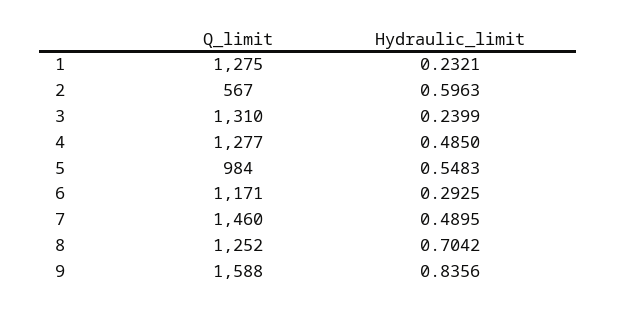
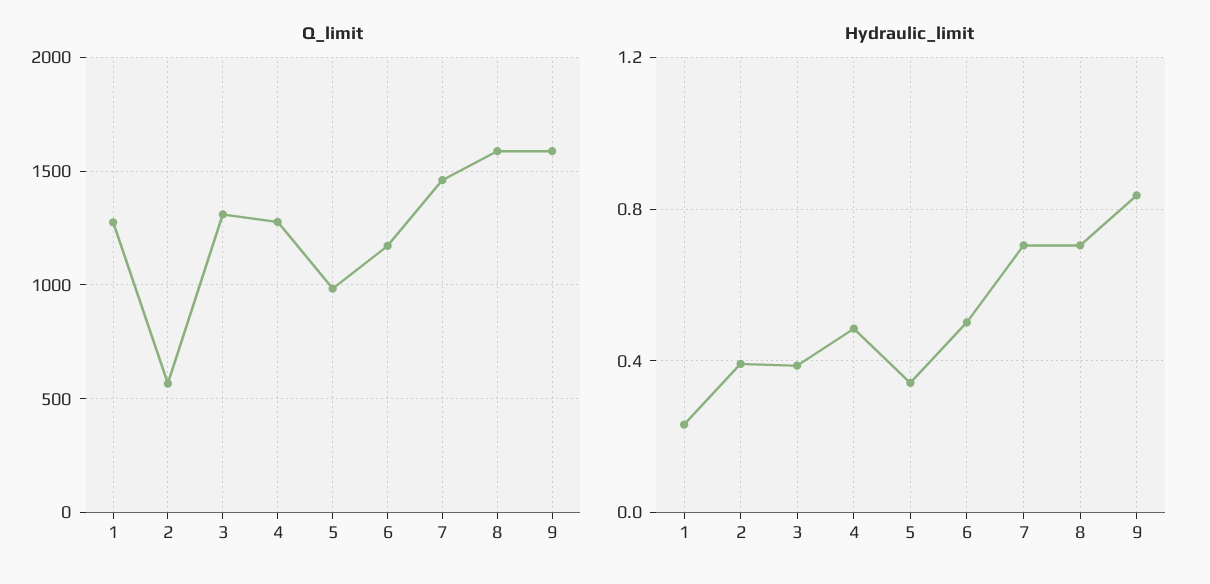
Hydraulic_limit, 2: 0.5963 -> 0.4
Hydraulic_limit, 3: 0.2399 -> 0.4
Hydraulic_limit, 5: 0.5483 -> 0.35
Hydraulic_limit, 6: 0.2925 -> 0.5
Hydraulic_limit, 7: 0.4895 -> 0.7
Q_limit, 8: 1252 -> 1600

